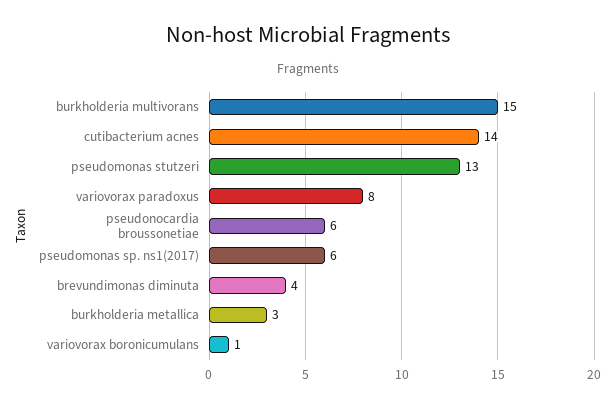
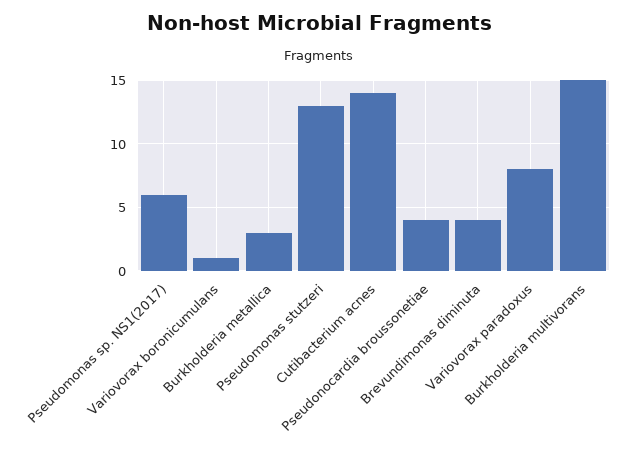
pseudonocardia broussonetiae: 6 -> 4

